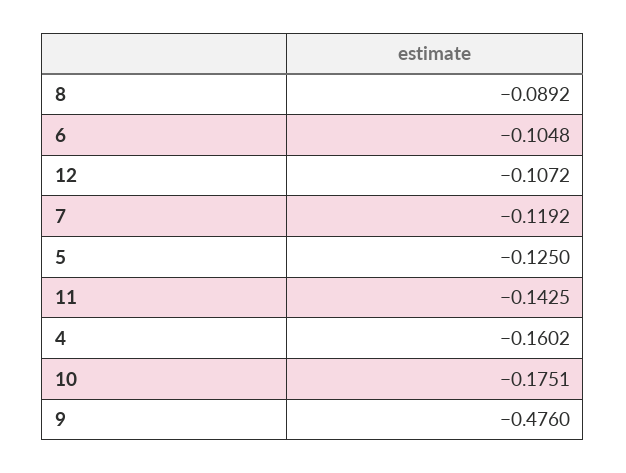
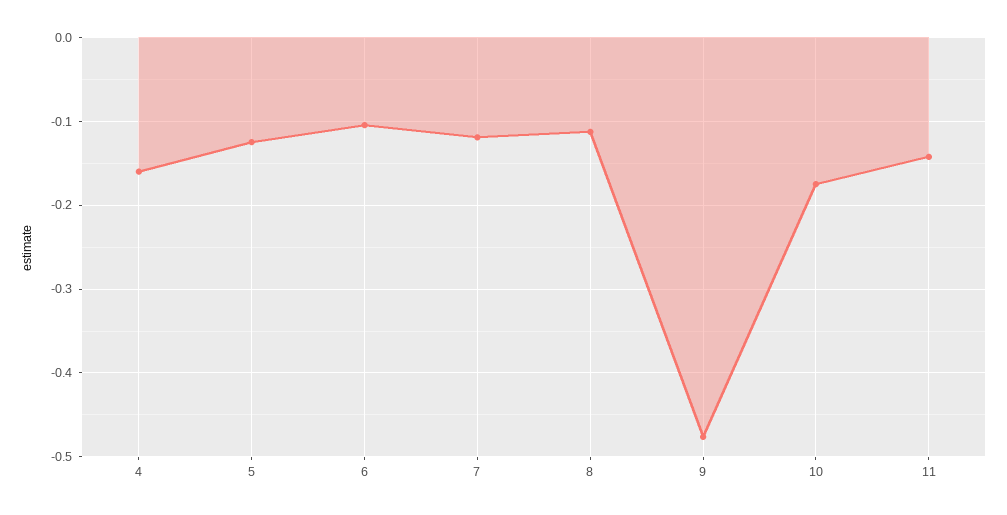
8: -0.0892 -> -0.11
12: -0.1072 -> none

